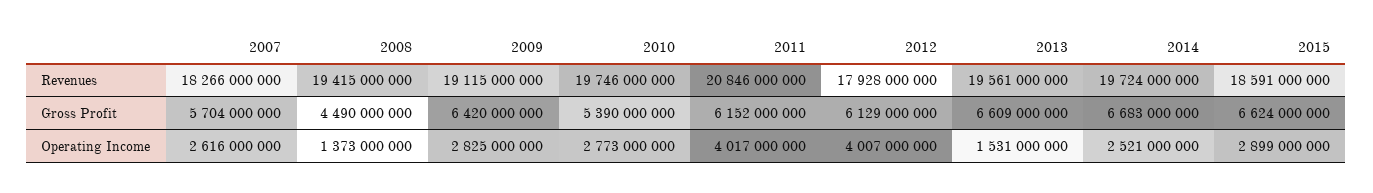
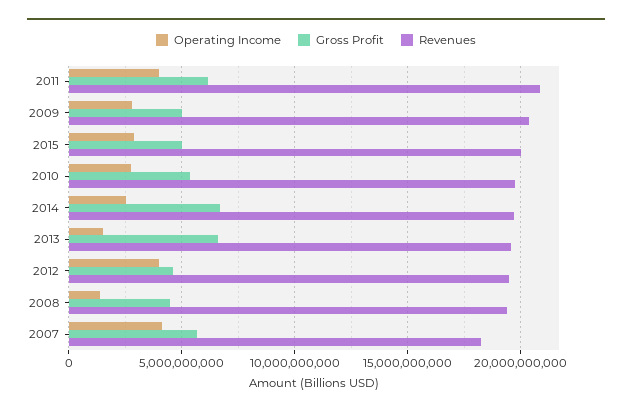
Revenues, 2009: 19115000000 -> 20500000000
Revenues, 2012: 17928000000 -> 19500000000
Revenues, 2015: 18591000000 -> 20000000000
Gross Profit, 2009: 6420000000 -> 5000000000
Gross Profit, 2012: 6129000000 -> 4500000000
Gross Profit, 2015: 6624000000 -> 5000000000
Operating Income, 2007: 2616000000 -> 4000000000

